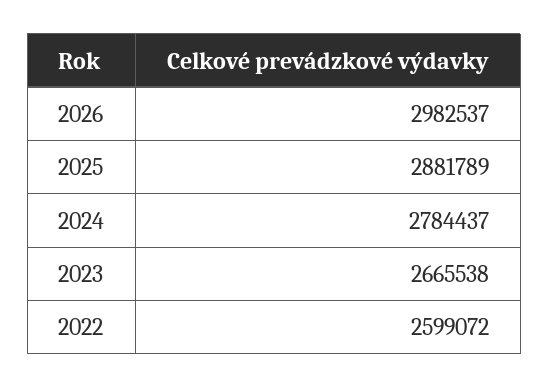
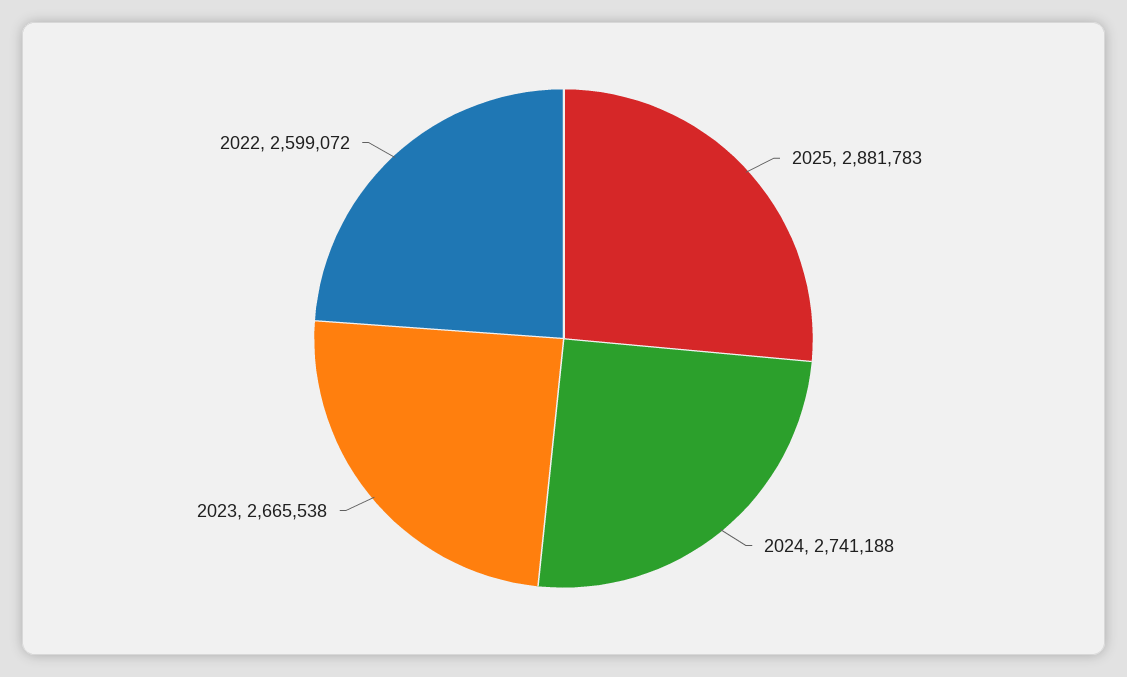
2026: 2982537 -> none
2025: 2881789 -> 2881783
2024: 2784437 -> 2741188

